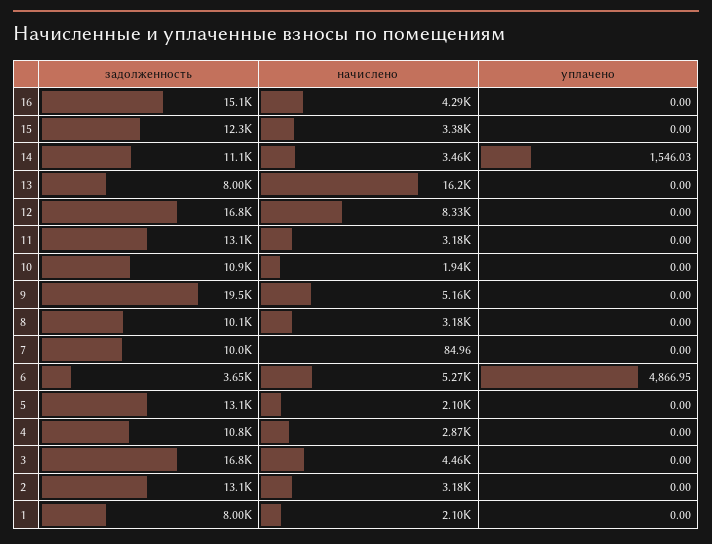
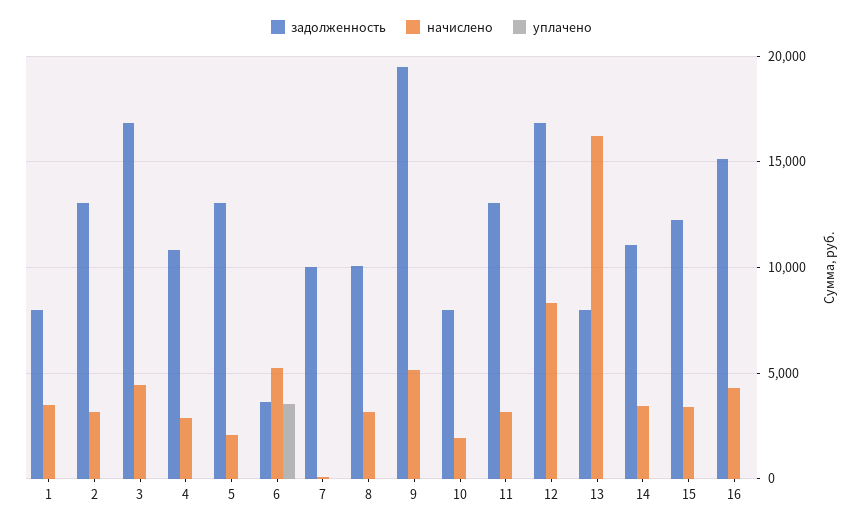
уплачено, 14: 1546.03 -> 0
задолженность, 10: 10900 -> 8000
уплачено, 6: 4866.95 -> 3500
начислено, 1: 2100 -> 3500

